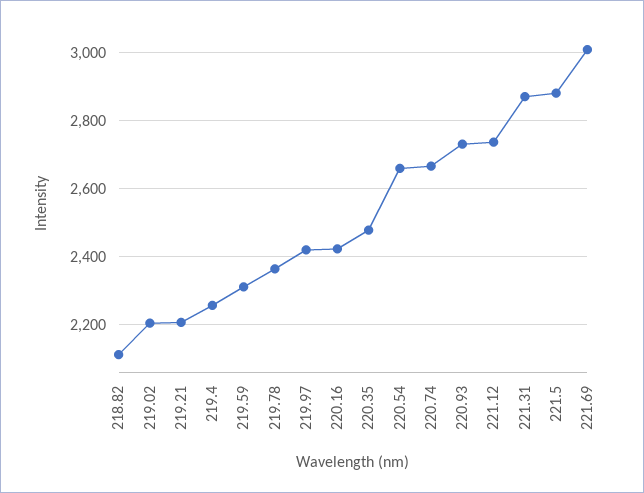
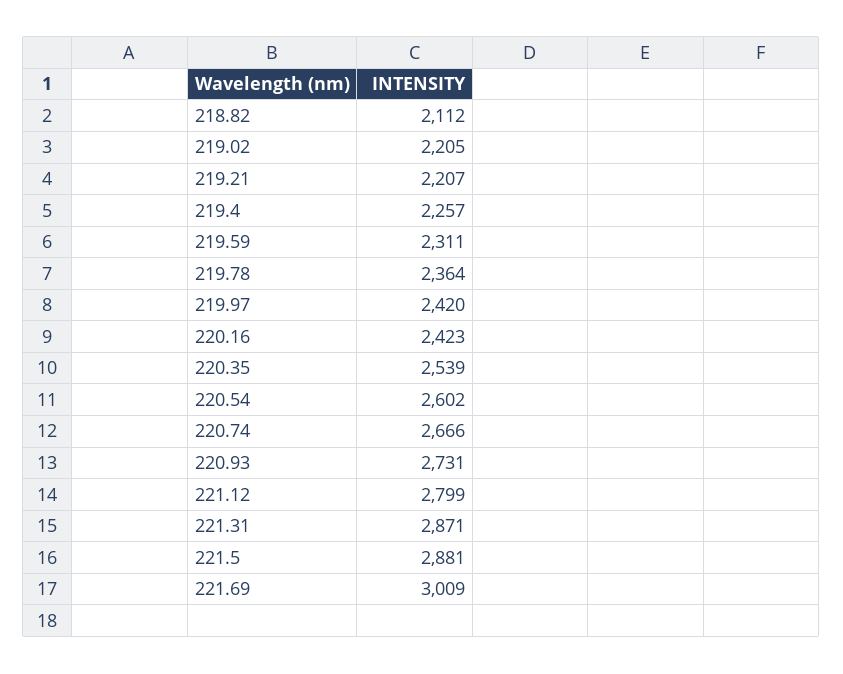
220.35: 2480 -> 2539
220.54: 2660 -> 2602
221.12: 2740 -> 2799

